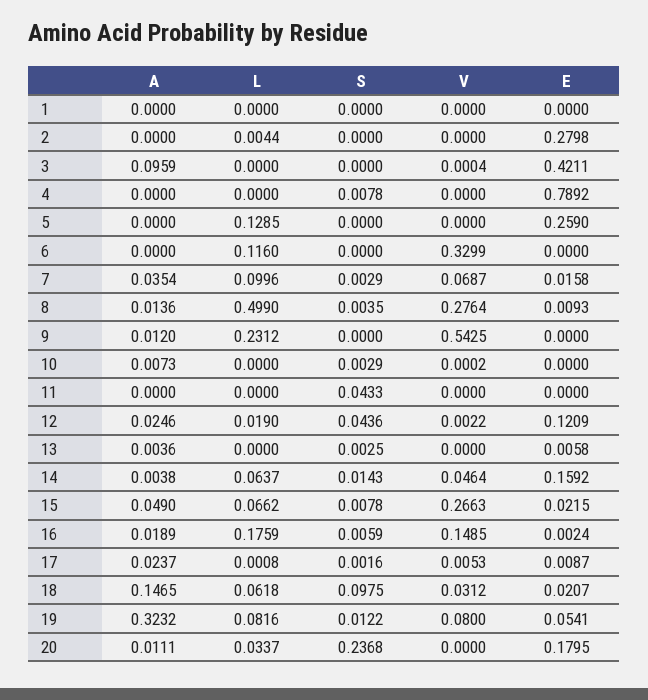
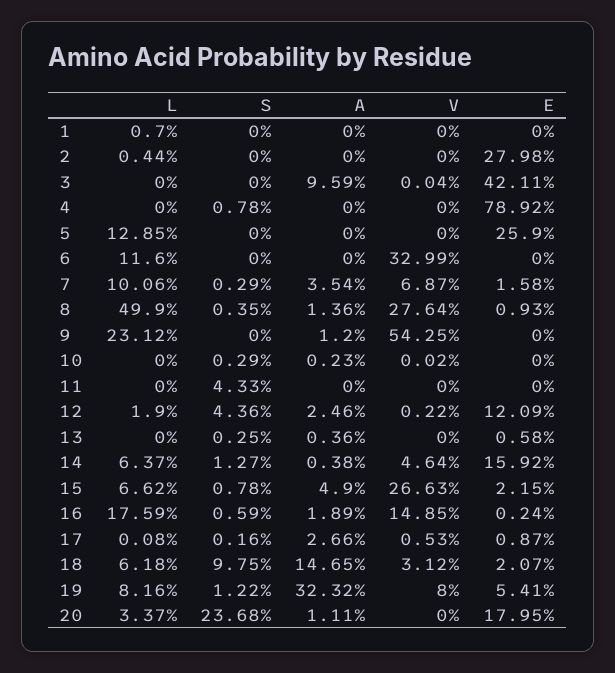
L, 1: 0 -> 0.007
L, 7: 0.0996 -> 0.1006
A, 10: 0.0073 -> 0.0023
S, 14: 0.0143 -> 0.0127
A, 17: 0.0237 -> 0.0266

